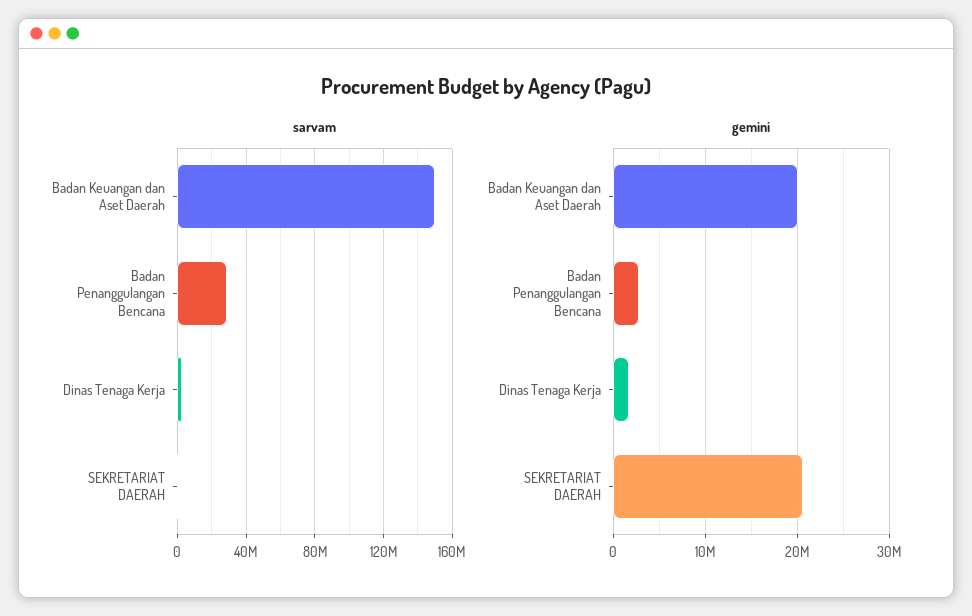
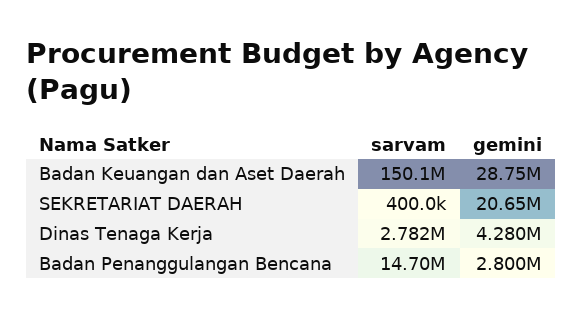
sarvam, Badan Penanggulangan Bencana: 30000000 -> 14700000
gemini, Badan Keuangan dan Aset Daerah: 20000000 -> 28750000
gemini, Dinas Tenaga Kerja: 2000000 -> 4280000

